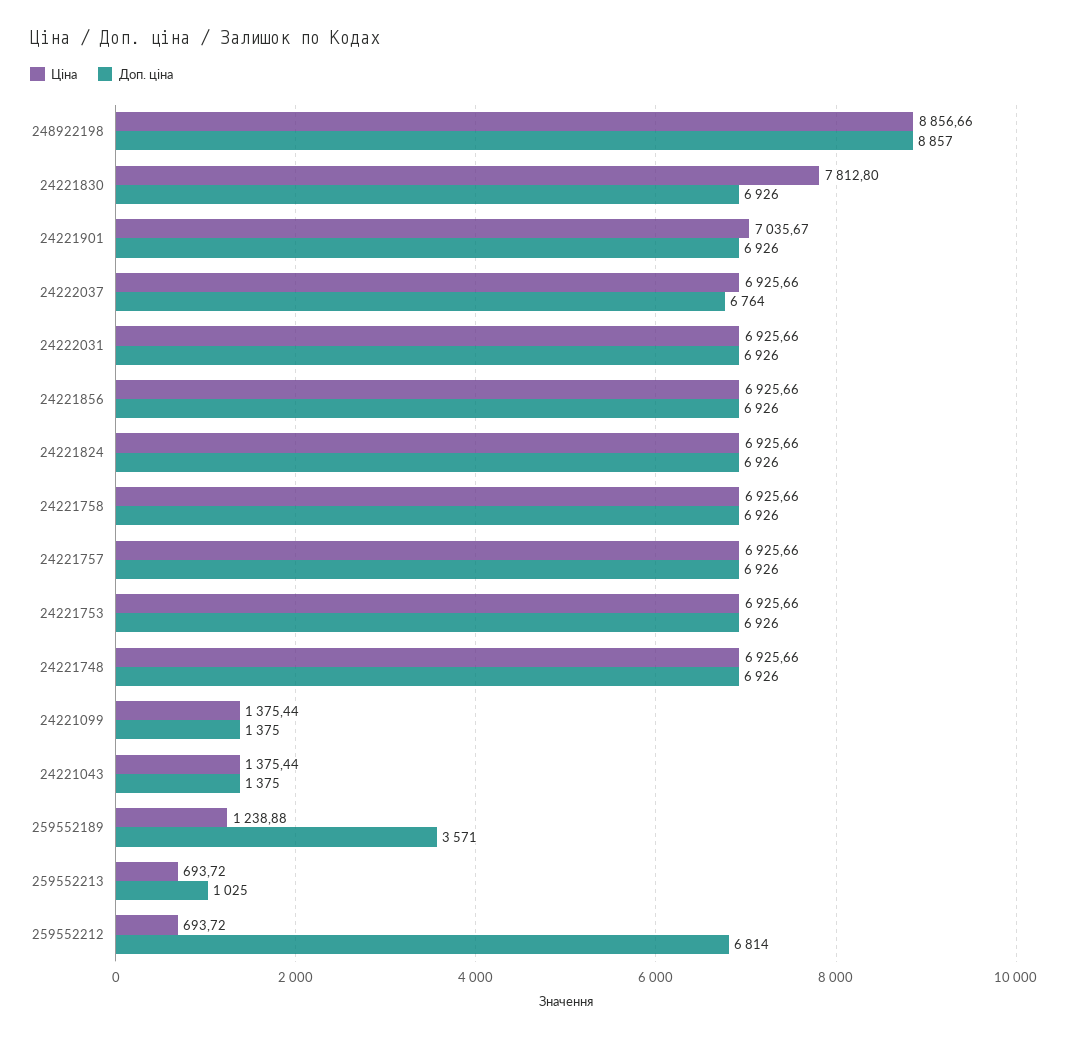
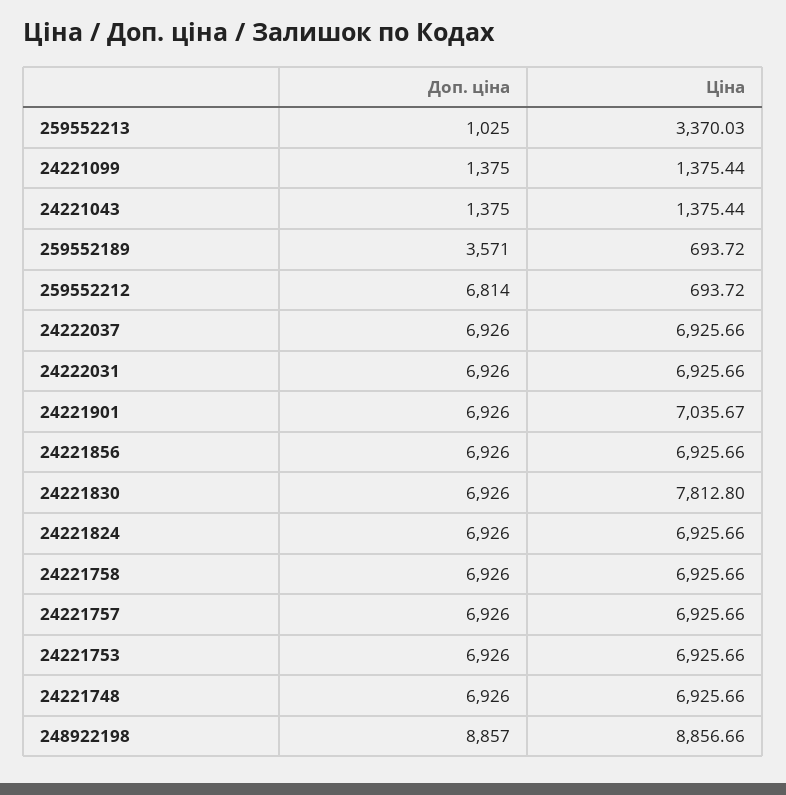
Доп. ціна, 24222037: 6764 -> 6926
Ціна, 259552189: 1238.88 -> 693.72
Ціна, 259552213: 693.72 -> 3370.03

